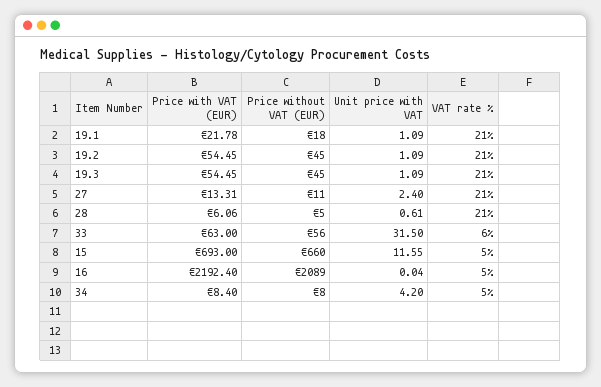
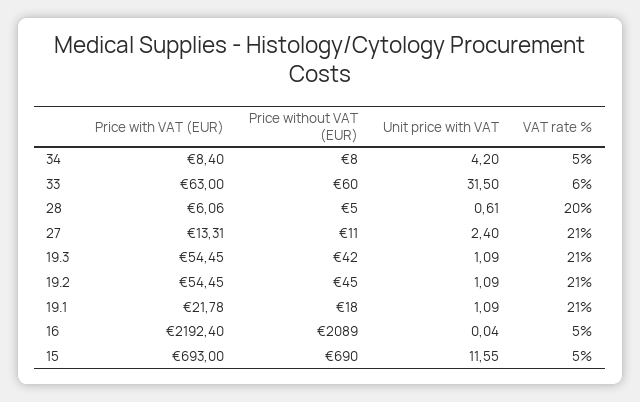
Price without VAT (EUR), 19.3: 45 -> 42
VAT rate %, 28: 21 -> 20
Price without VAT (EUR), 33: 56 -> 60
Price without VAT (EUR), 15: 660 -> 690

